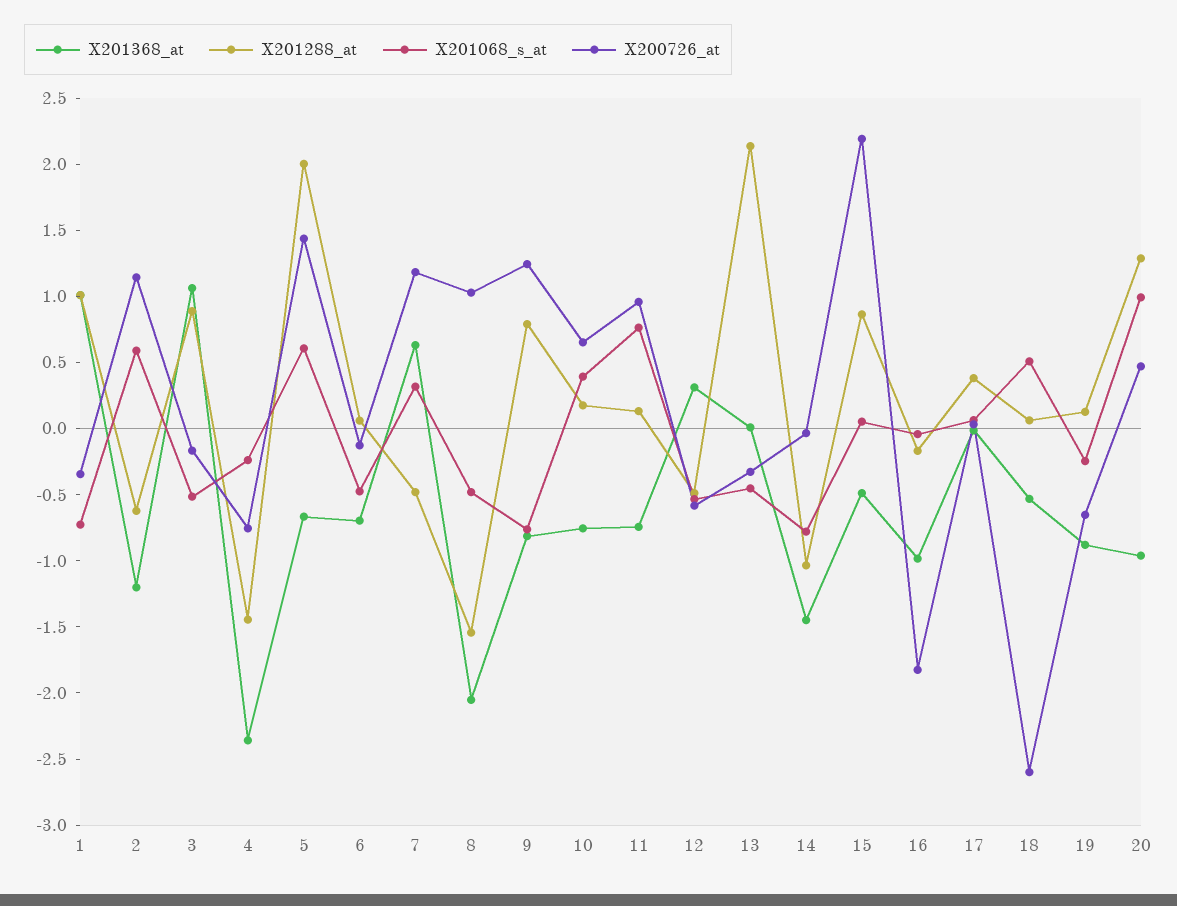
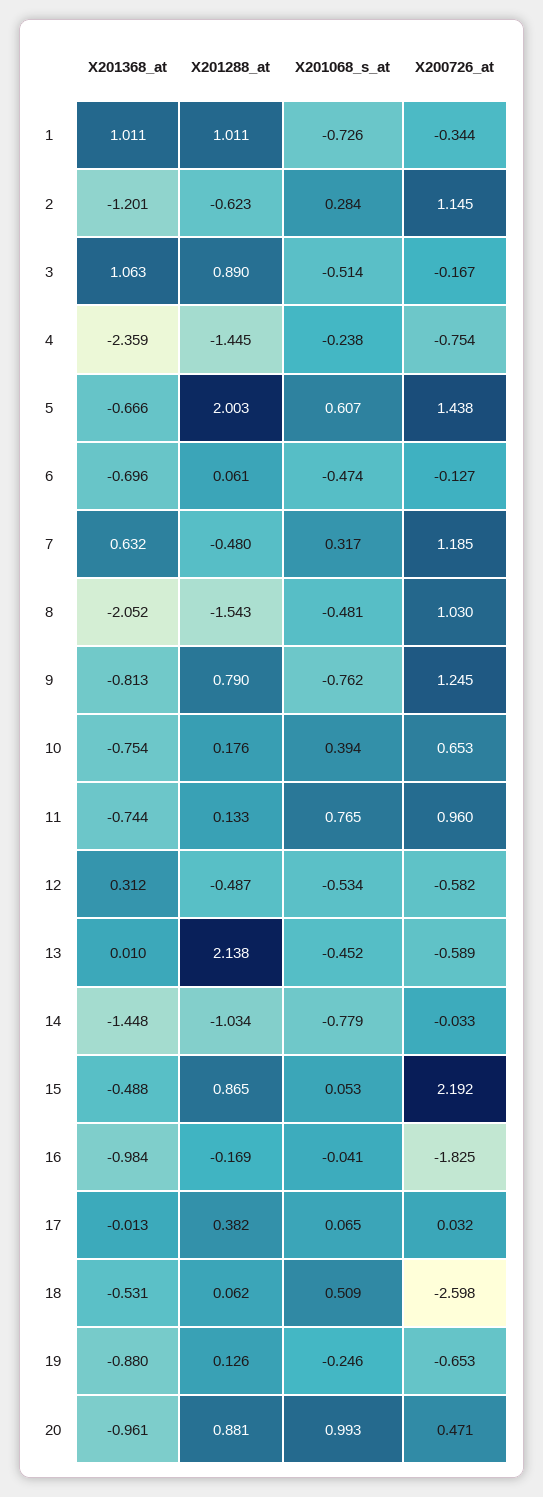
X201068_s_at, 2: 0.6 -> 0.284
X200726_at, 13: -0.3 -> -0.589
X201288_at, 20: 1.3 -> 0.881

